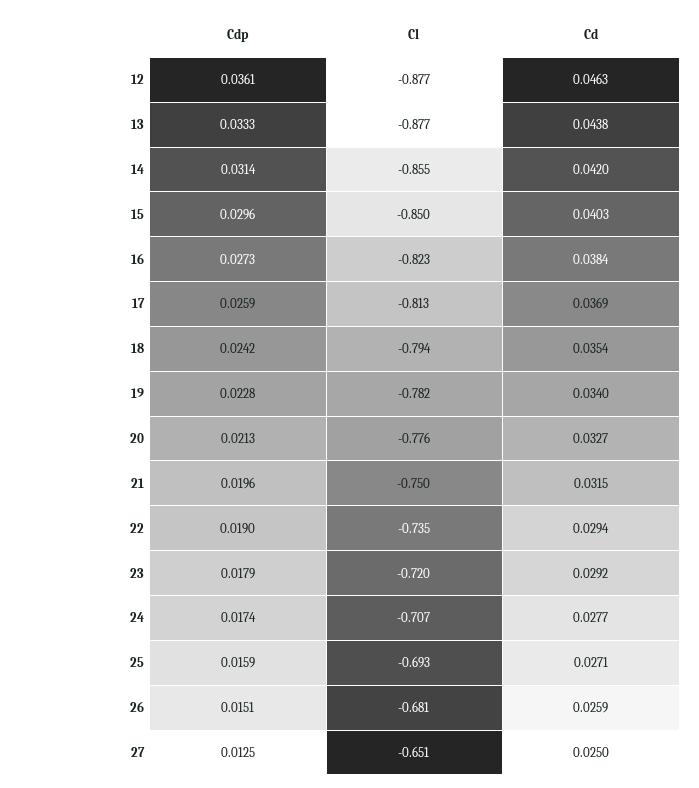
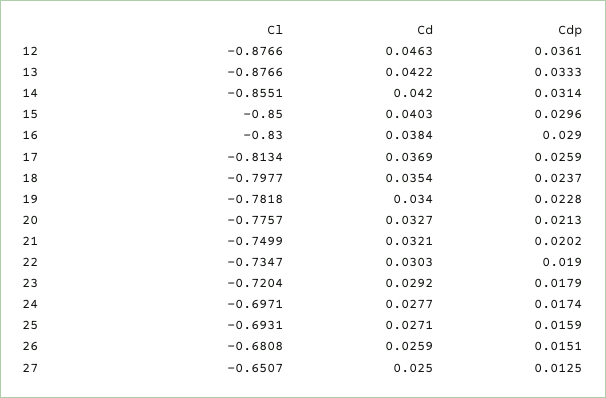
Cd, 13: 0.0438 -> 0.0422
Cdp, 16: 0.0273 -> 0.029
Cl, 16: -0.823 -> -0.83
Cdp, 18: 0.0242 -> 0.0237
Cl, 18: -0.794 -> -0.7977
Cdp, 21: 0.0196 -> 0.0202
Cd, 21: 0.0315 -> 0.0321
Cd, 22: 0.0294 -> 0.0303
Cl, 24: -0.707 -> -0.6971

